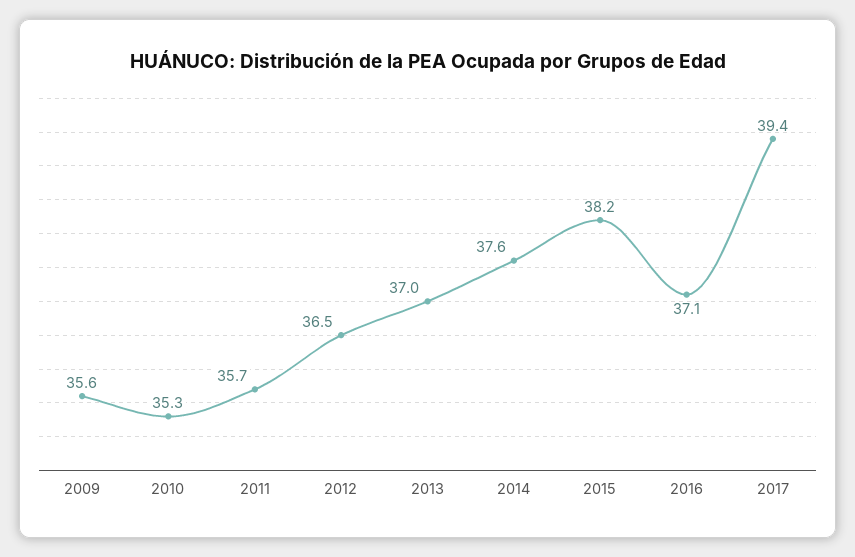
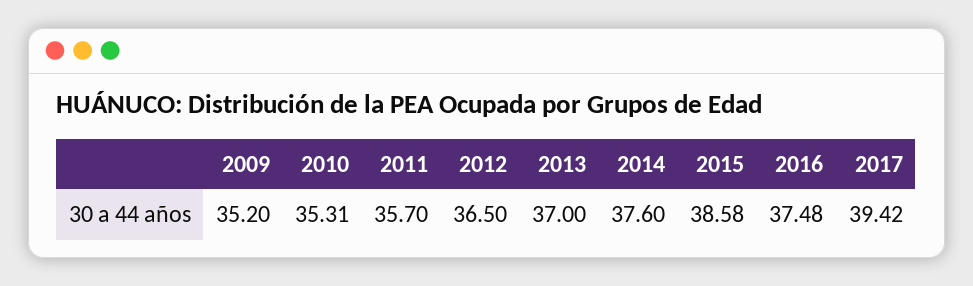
2009: 35.6 -> 35.2
2015: 38.2 -> 38.58
2016: 37.1 -> 37.48

